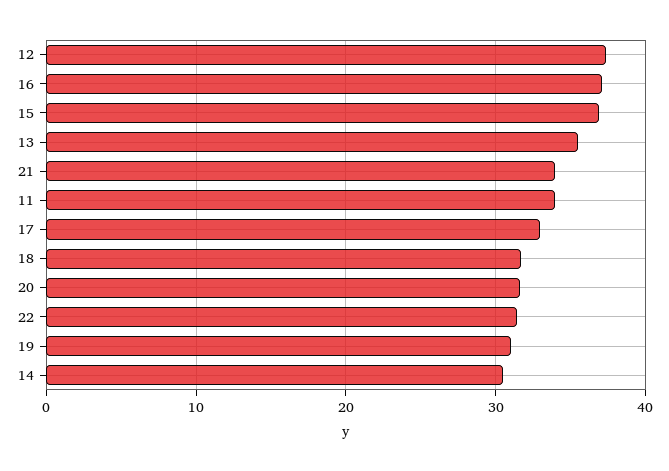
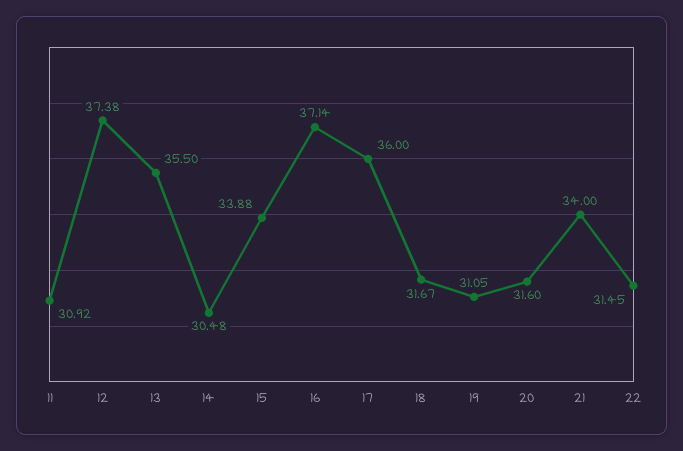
15: 37 -> 33.88
11: 34 -> 30.92
17: 33 -> 36

